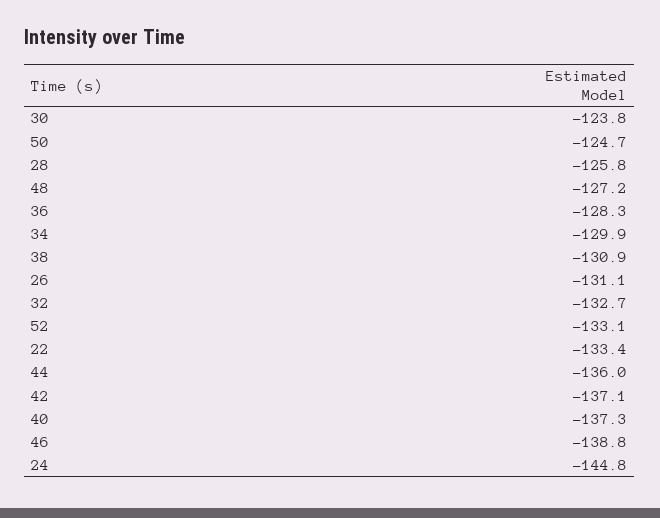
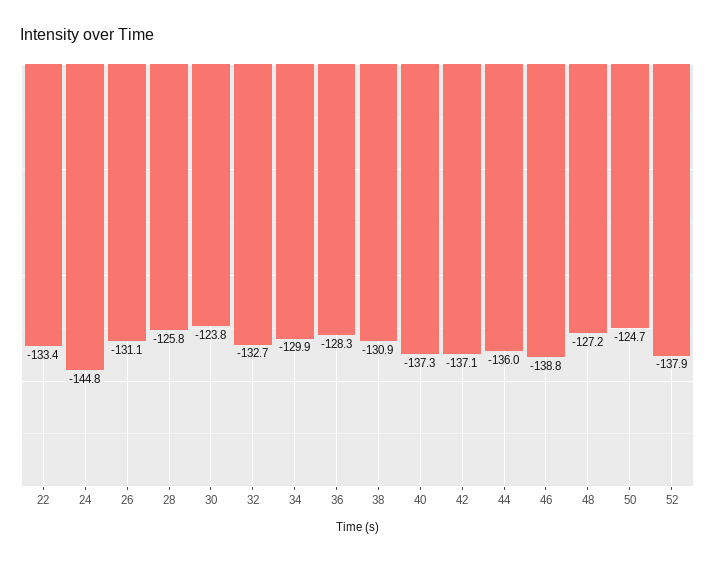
52: -133.1 -> -137.9

